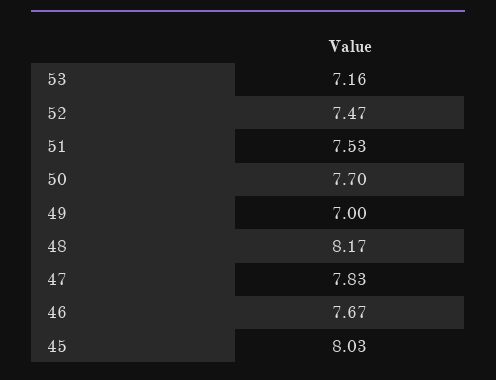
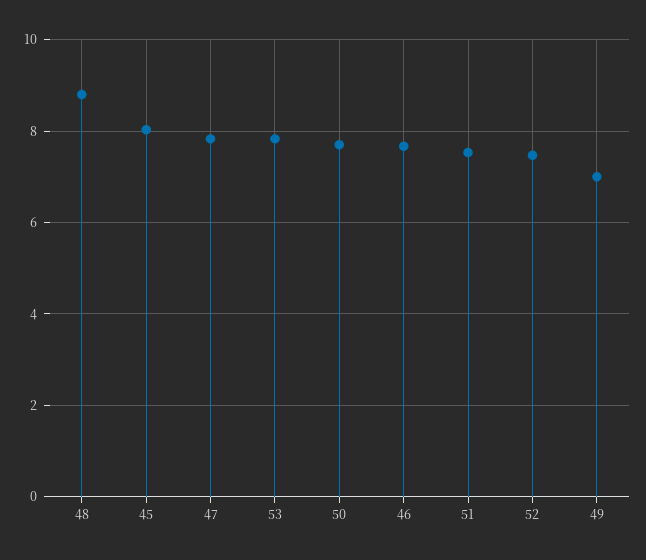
53: 7.16 -> 7.8
48: 8.17 -> 8.8

